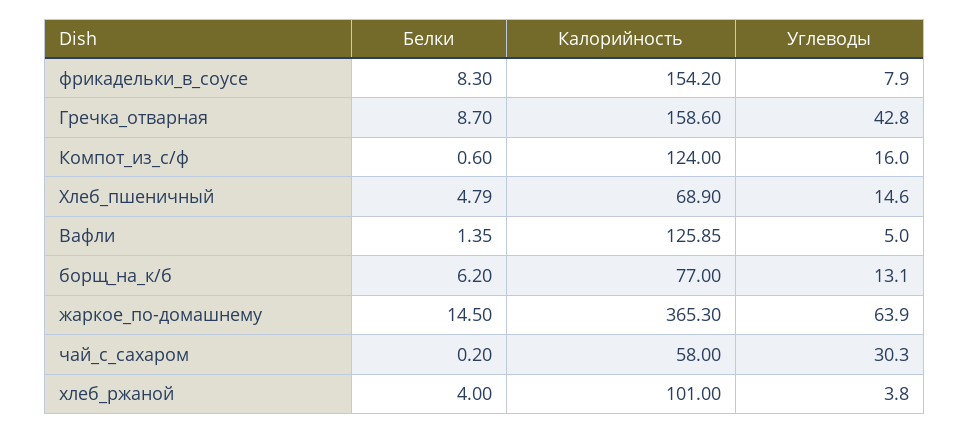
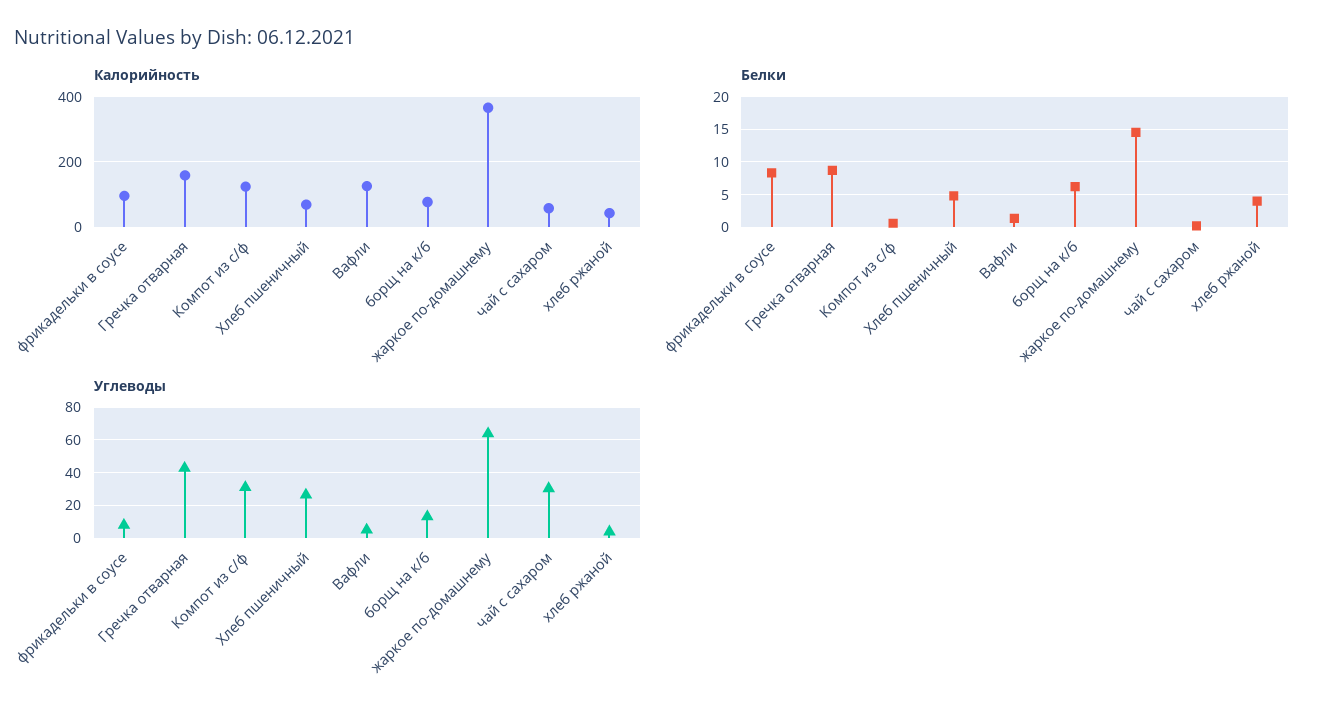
Калорийность, фрикадельки_в_соусе: 154.2 -> 100
Углеводы, Компот_из_с/ф: 16 -> 30
Углеводы, Хлеб_пшеничный: 14.6 -> 25
Калорийность, хлеб_ржаной: 101 -> 40

